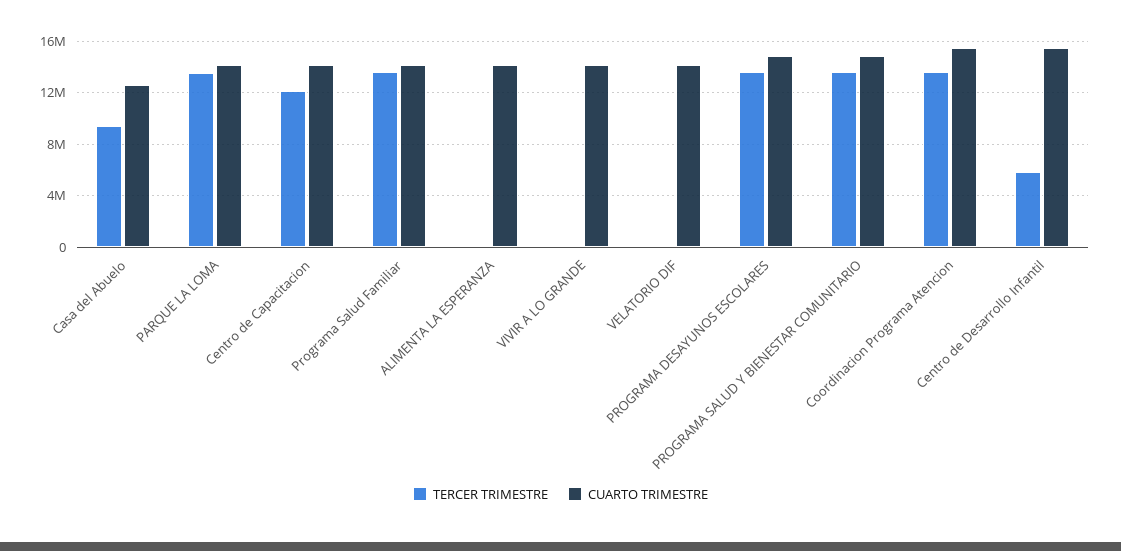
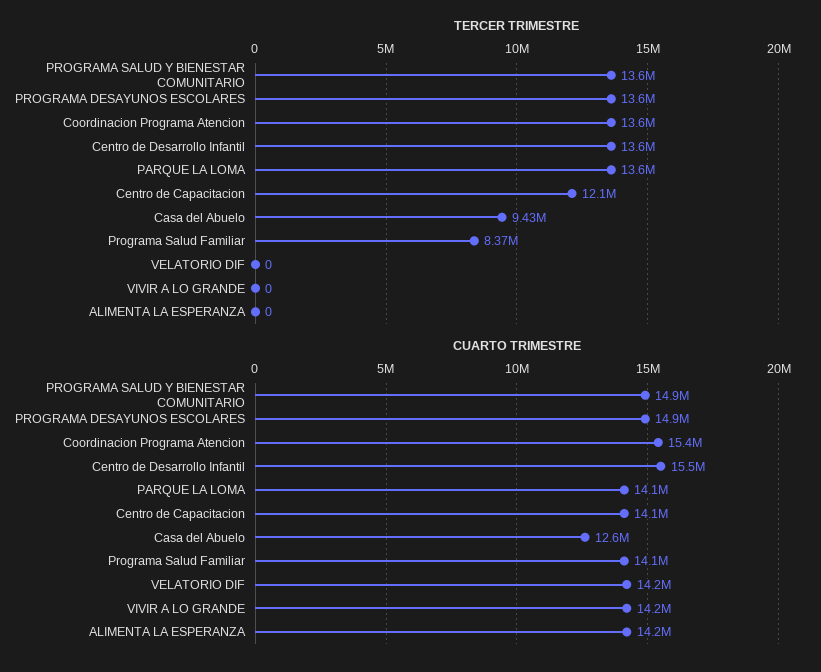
TERCER TRIMESTRE, Programa Salud Familiar: 13500000 -> 8370000
TERCER TRIMESTRE, Centro de Desarrollo Infantil: 6000000 -> 13600000

